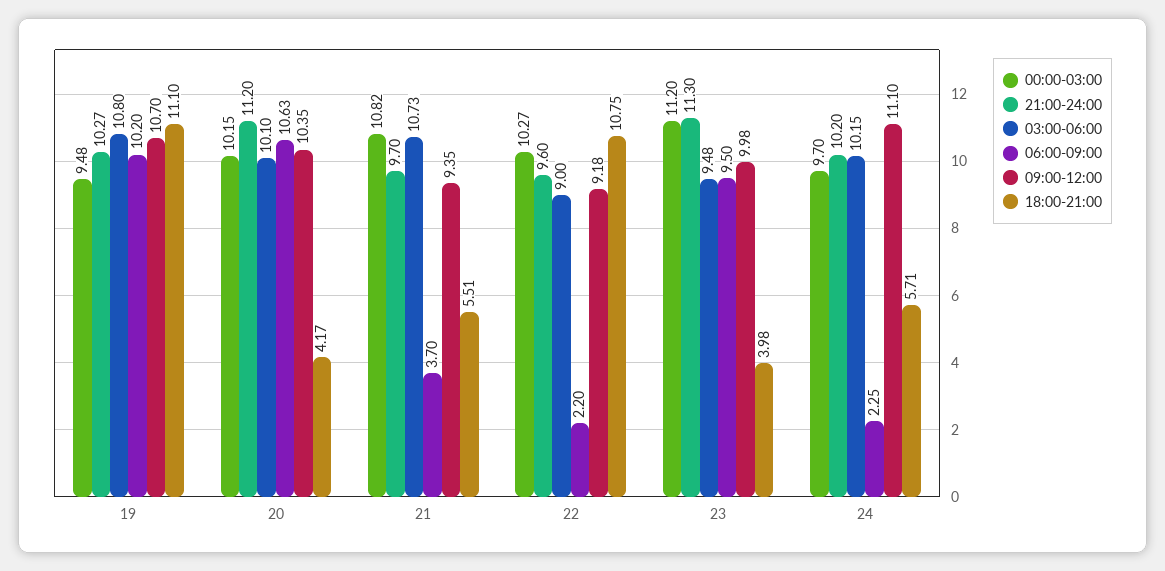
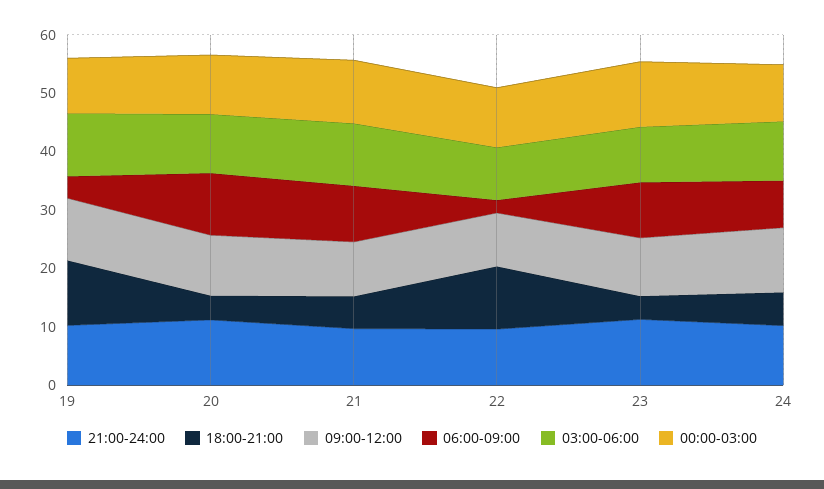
06:00-09:00, 19: 10.2 -> 4
06:00-09:00, 21: 3.7 -> 10
06:00-09:00, 24: 2.25 -> 8

